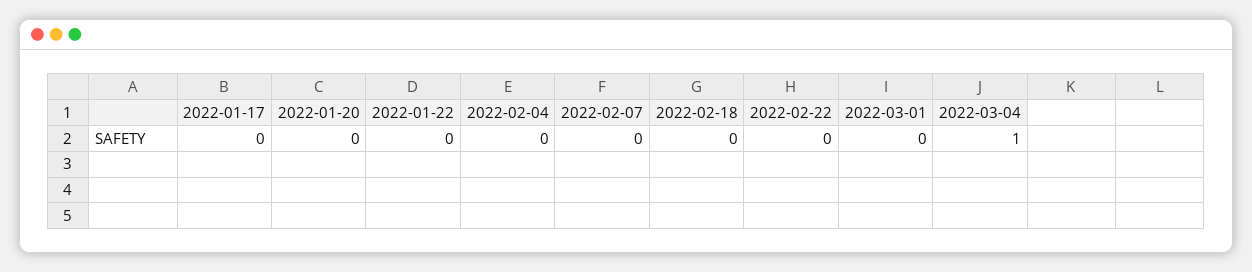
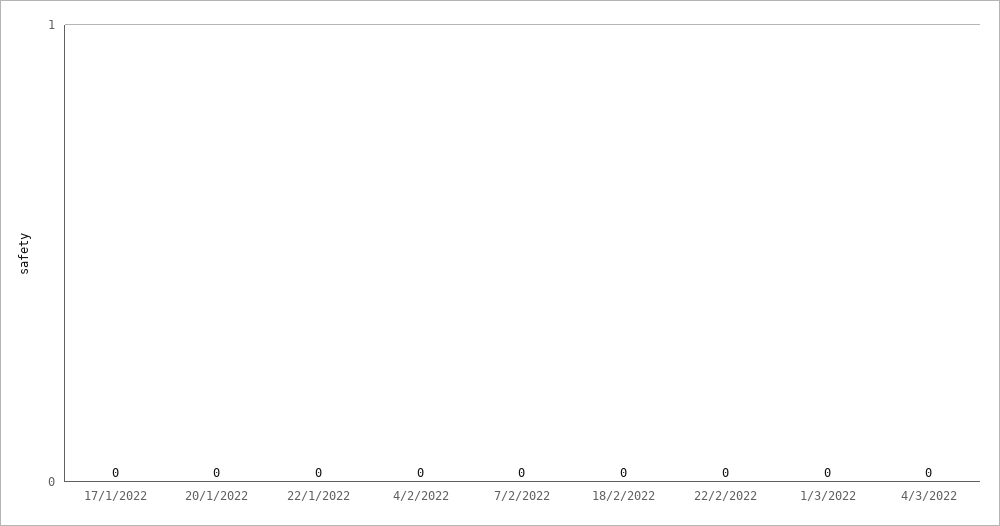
2022-03-04: 1 -> 0

